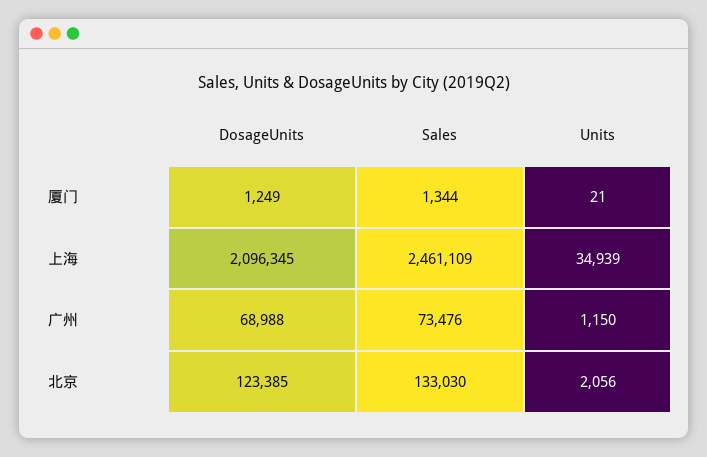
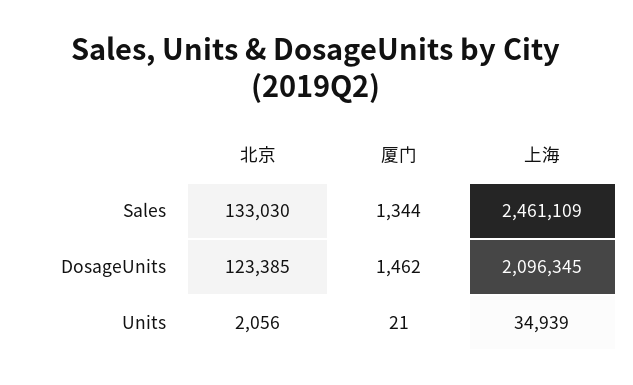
DosageUnits, 厦门: 1249 -> 1462
DosageUnits, 广州: 68988 -> none
Sales, 广州: 73476 -> none
Units, 广州: 1150 -> none

